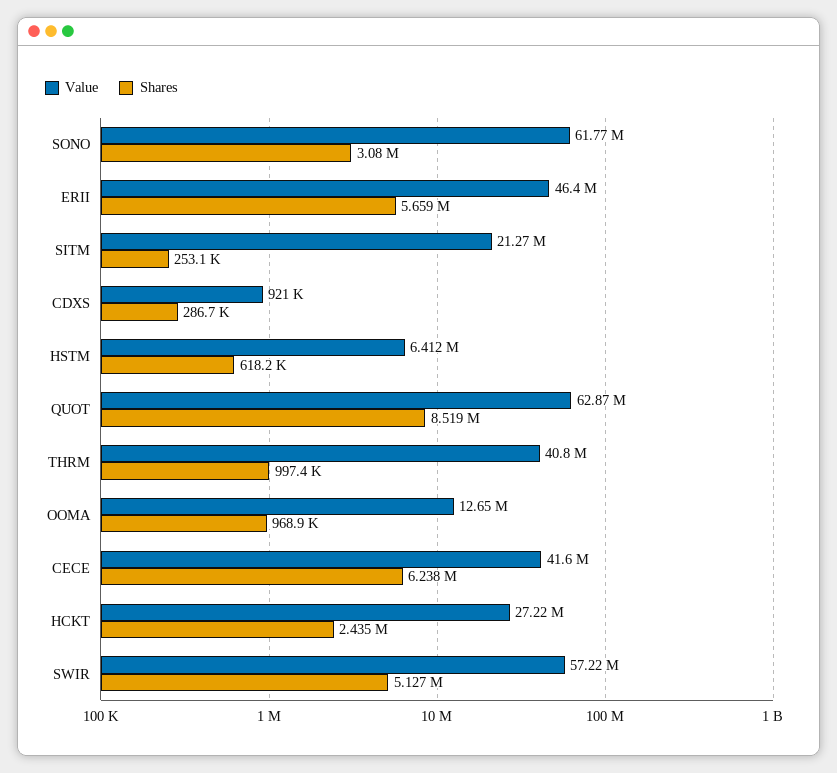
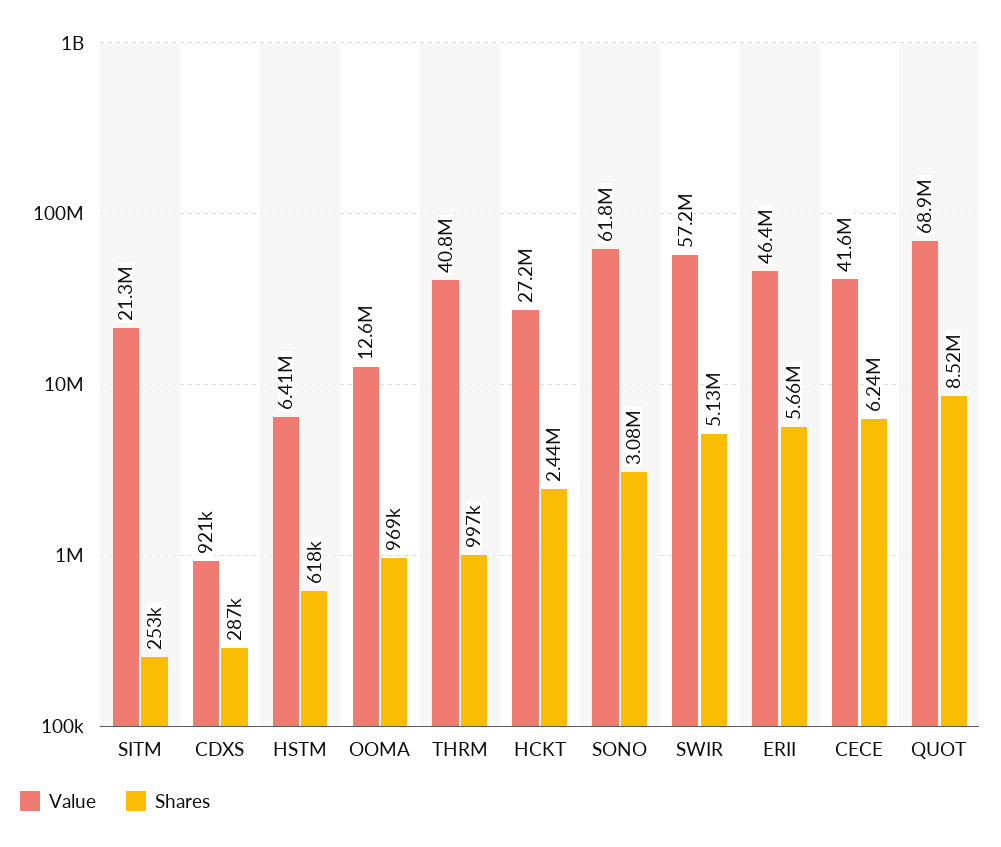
Value, QUOT: 62870000 -> 68900000

